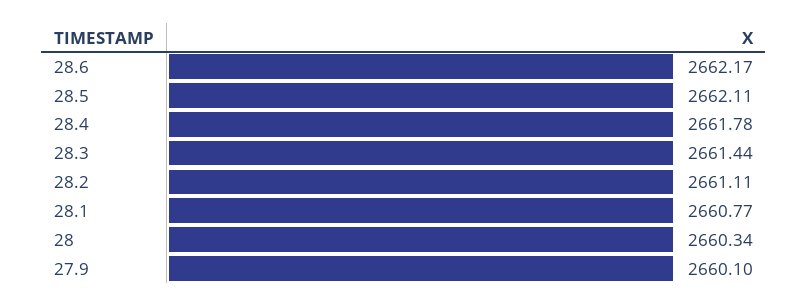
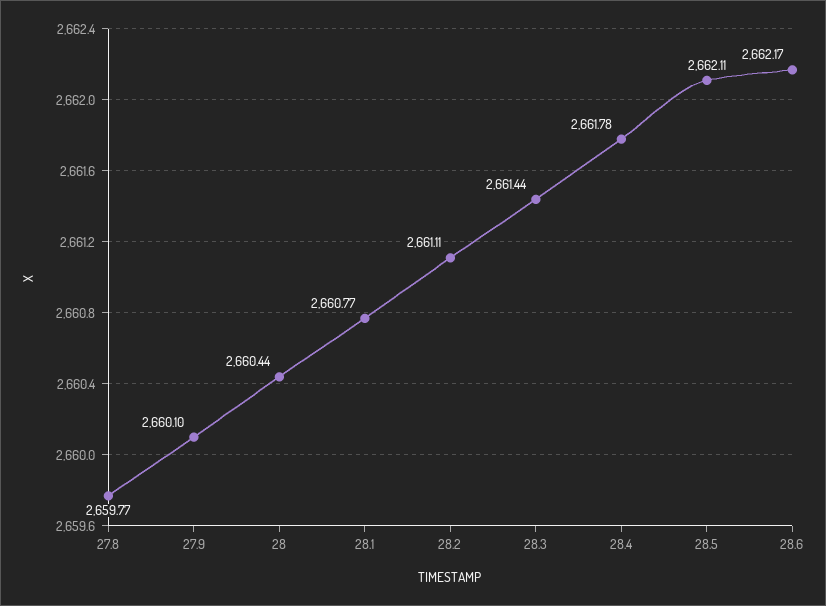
28: 2660.34 -> 2660.44
27.8: none -> 2659.77

